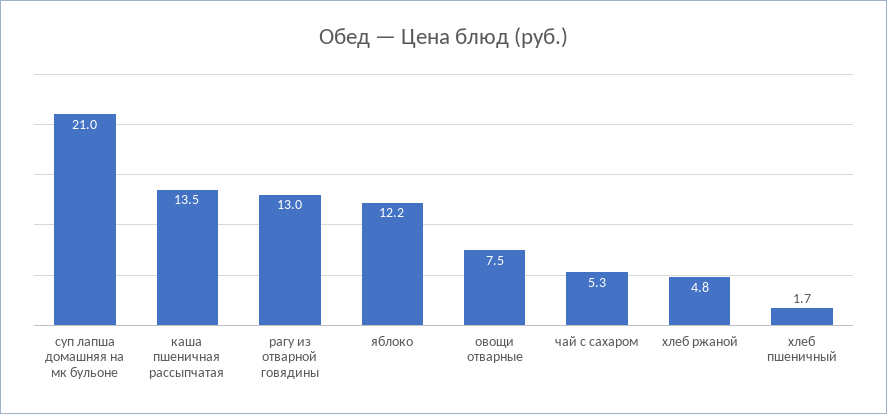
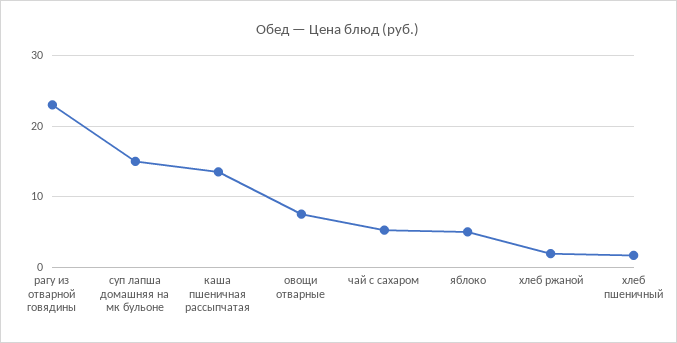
суп лапша домашняя на мк бульоне: 21 -> 15
рагу из отварной говядины: 13 -> 23
яблоко: 12.2 -> 5
хлеб ржаной: 4.8 -> 2

